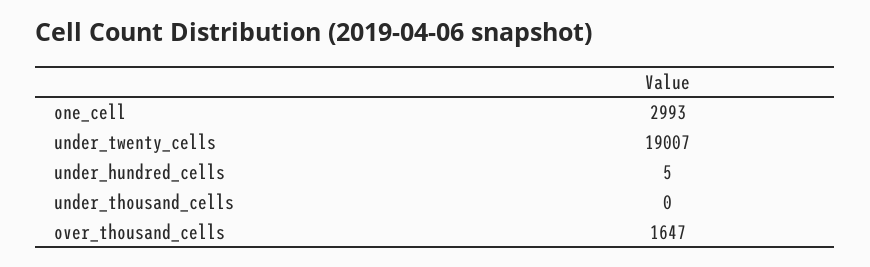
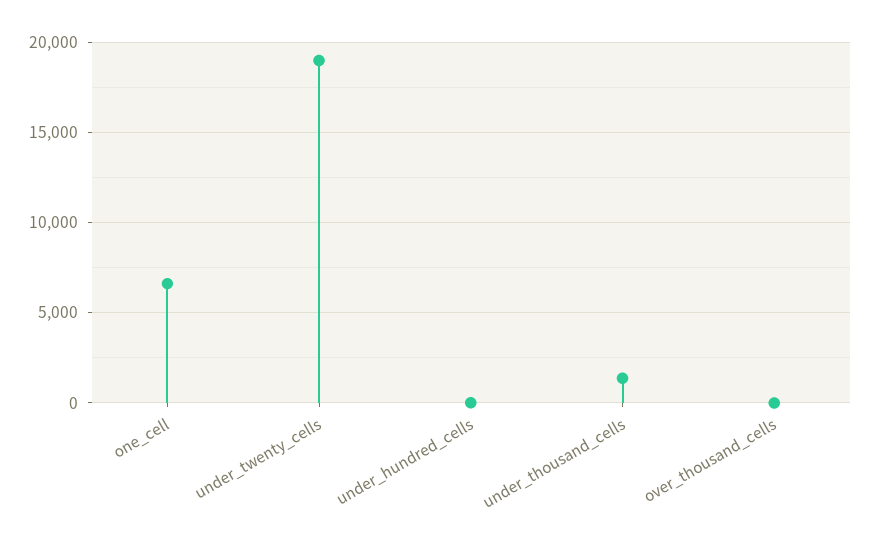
one_cell: 2993 -> 6500
under_thousand_cells: 0 -> 1500
over_thousand_cells: 1647 -> 0

